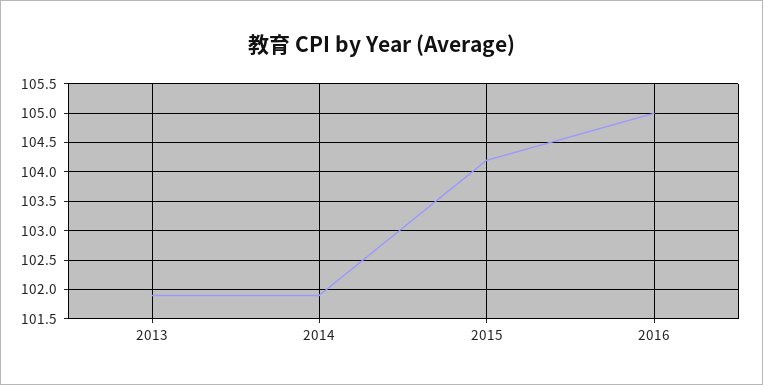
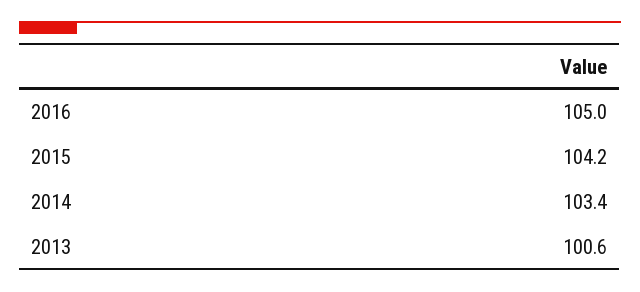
2013: 102 -> 100.6
2014: 102 -> 103.4

